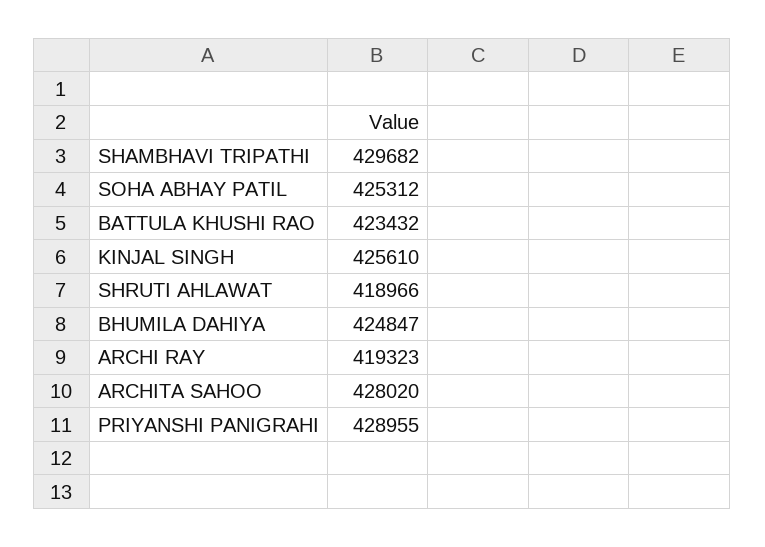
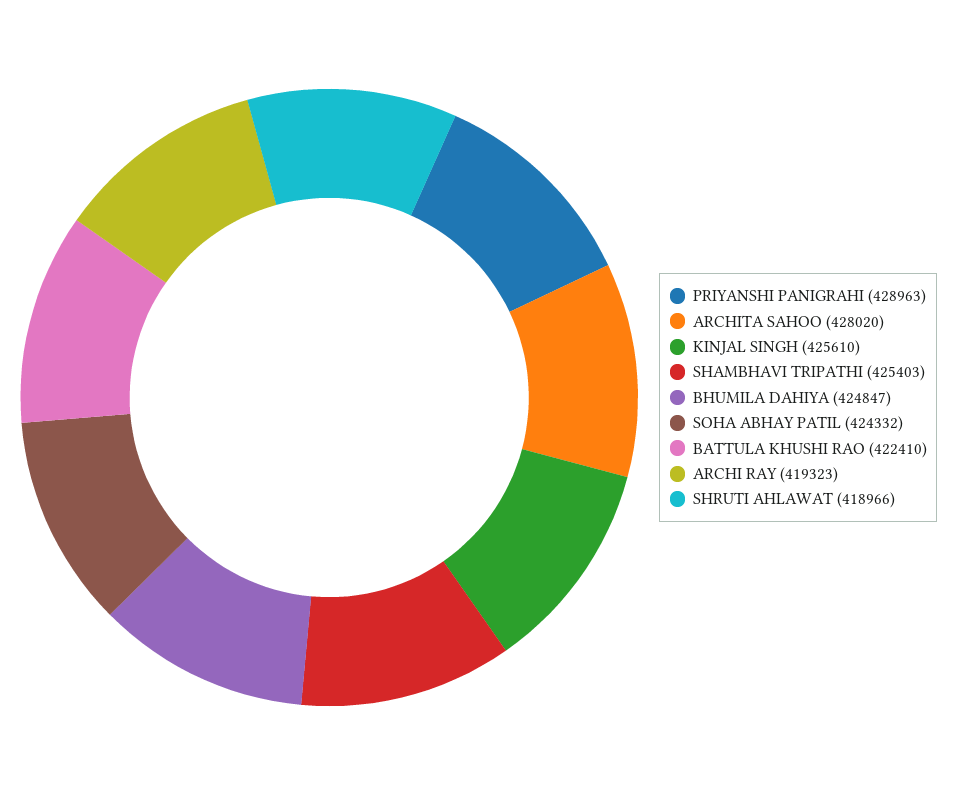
SHAMBHAVI TRIPATHI: 429682 -> 425403
SOHA ABHAY PATIL: 425312 -> 424332
BATTULA KHUSHI RAO: 423432 -> 422410
PRIYANSHI PANIGRAHI: 428955 -> 428963

